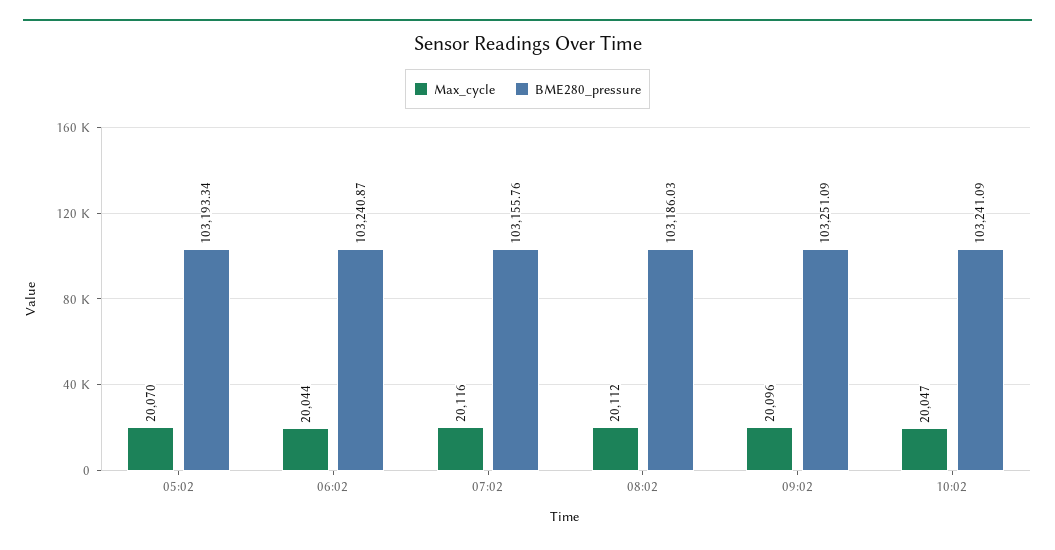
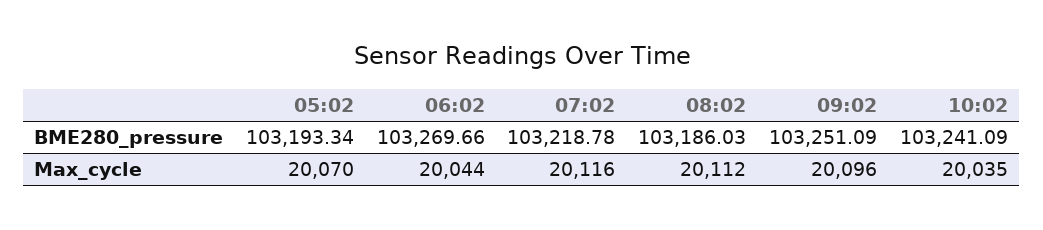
BME280_pressure, 06:02: 103240.87 -> 103269.66
BME280_pressure, 07:02: 103155.76 -> 103218.78
Max_cycle, 10:02: 20047 -> 20035

